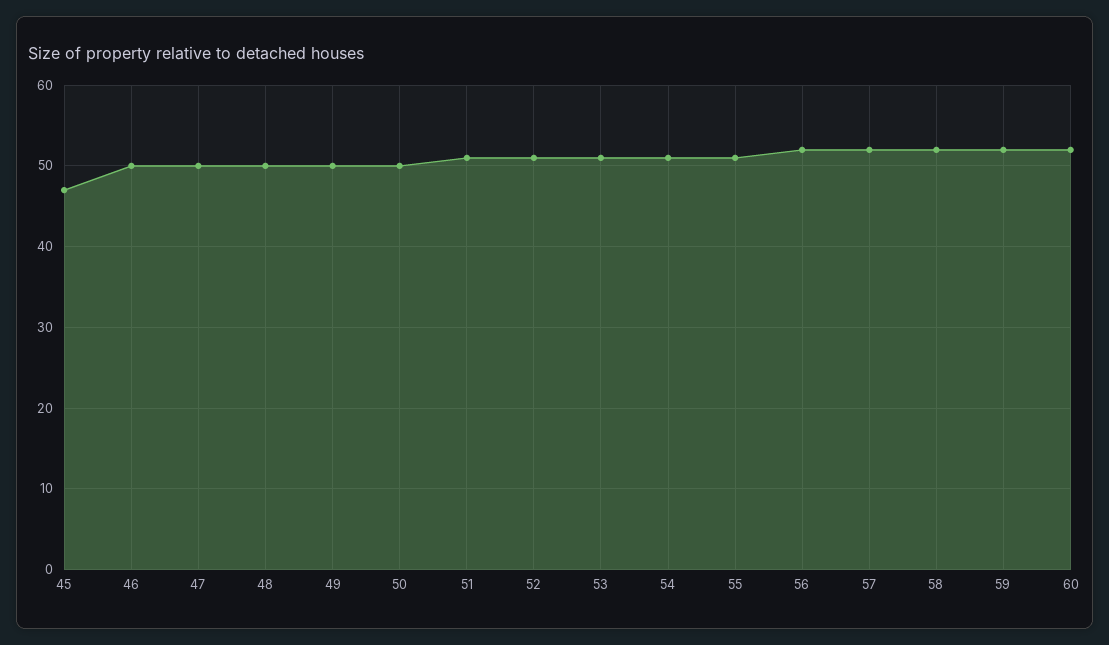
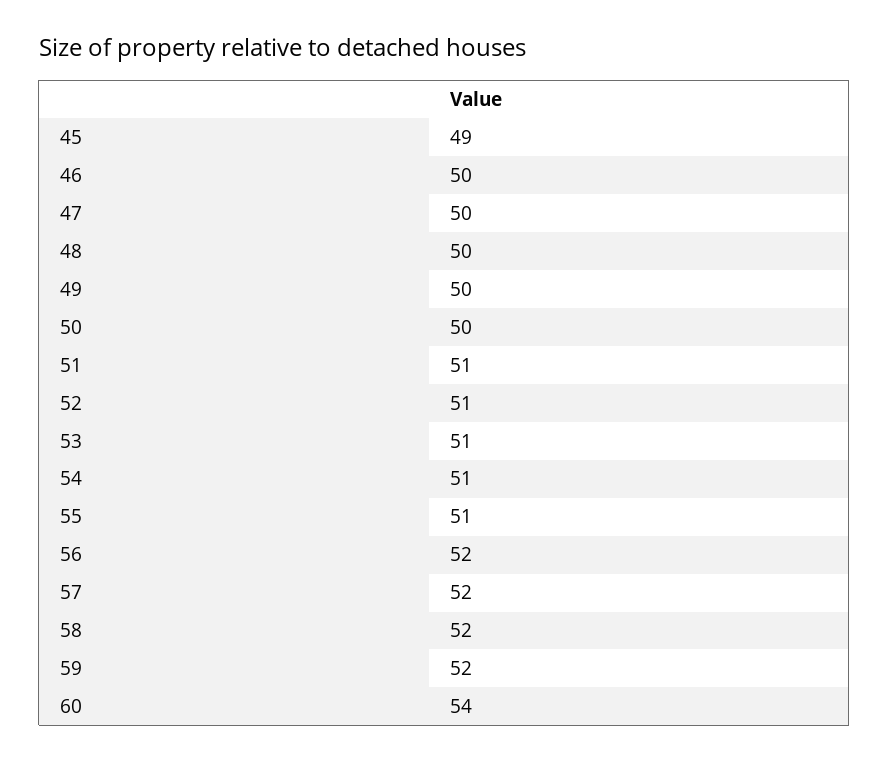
45: 47 -> 49
60: 52 -> 54

